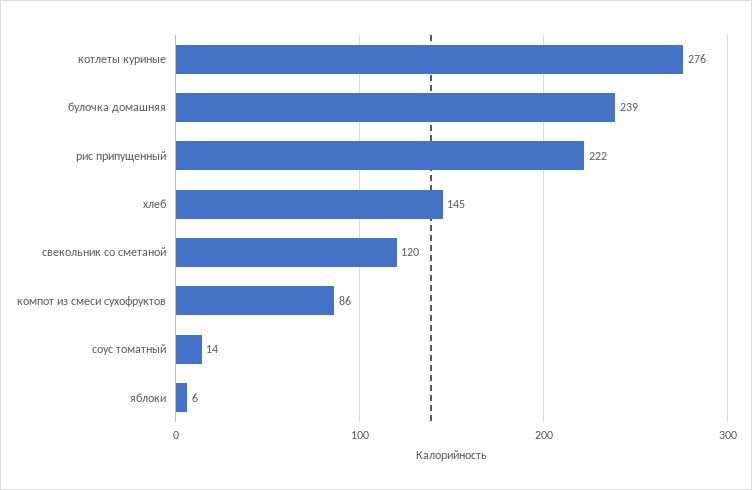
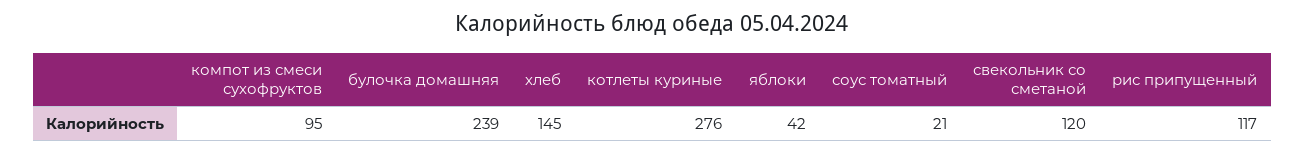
рис припущенный: 222 -> 117
компот из смеси сухофруктов: 86 -> 95
соус томатный: 14 -> 21
яблоки: 6 -> 42

